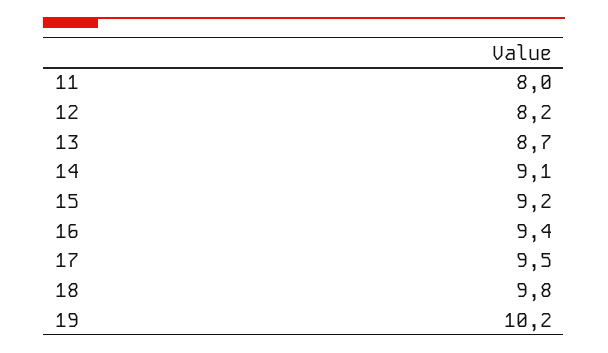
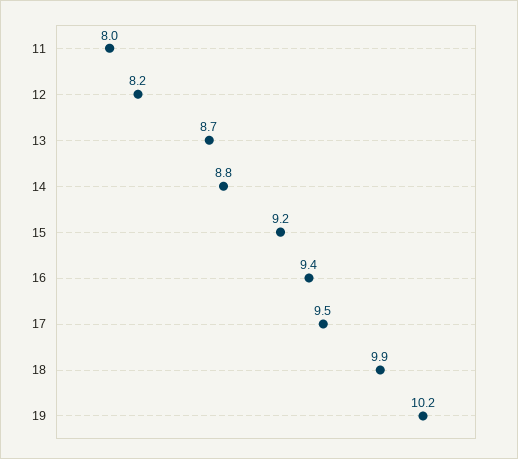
14: 9.1 -> 8.8
18: 9.8 -> 9.9

